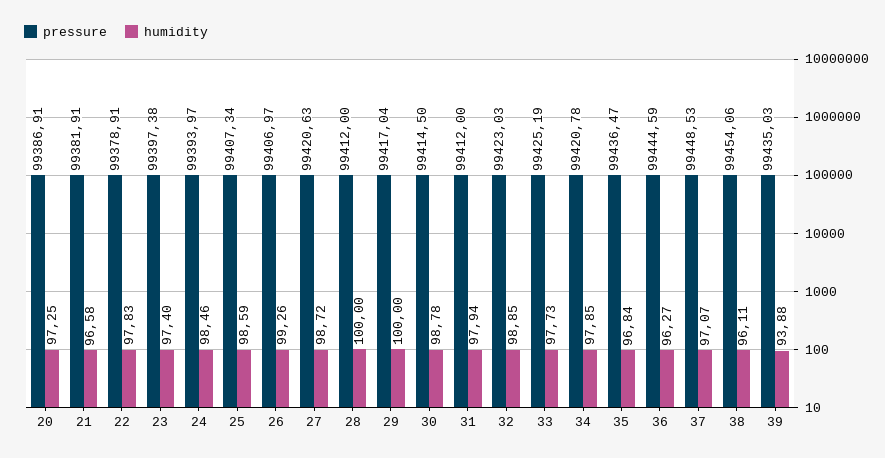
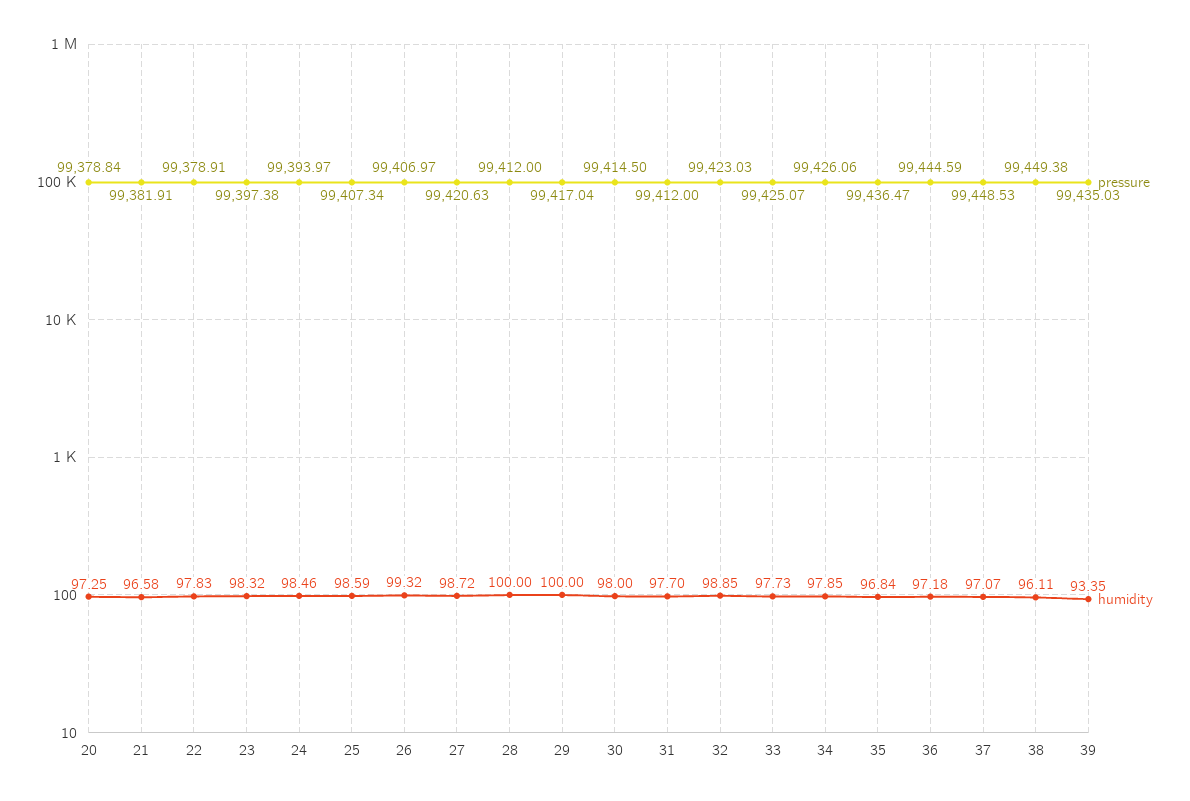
pressure, 20: 99386.91 -> 99378.84
humidity, 23: 97.4 -> 98.32
humidity, 26: 99.26 -> 99.32
humidity, 30: 98.78 -> 98
humidity, 31: 97.94 -> 97.7
pressure, 33: 99425.19 -> 99425.07
pressure, 34: 99420.78 -> 99426.06
humidity, 36: 96.27 -> 97.18
pressure, 38: 99454.06 -> 99449.38
humidity, 39: 93.88 -> 93.35

